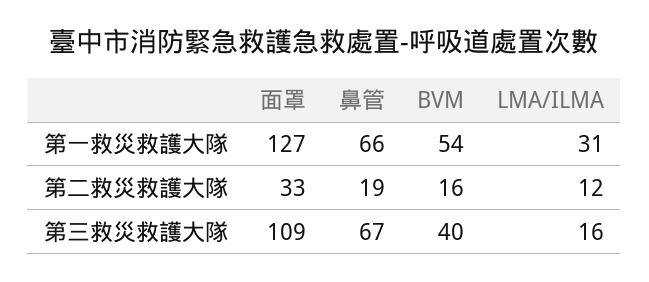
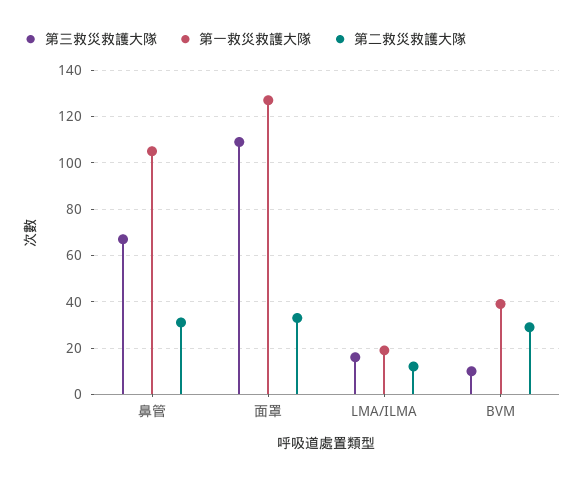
第一救災救護大隊, 鼻管: 66 -> 105
第一救災救護大隊, BVM: 54 -> 40
第一救災救護大隊, LMA/ILMA: 31 -> 20
第二救災救護大隊, 鼻管: 19 -> 30
第二救災救護大隊, BVM: 16 -> 30
第三救災救護大隊, BVM: 40 -> 10

